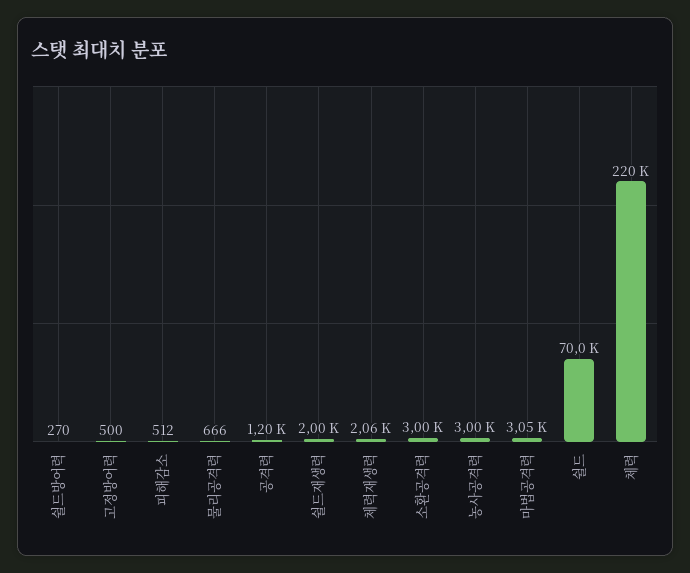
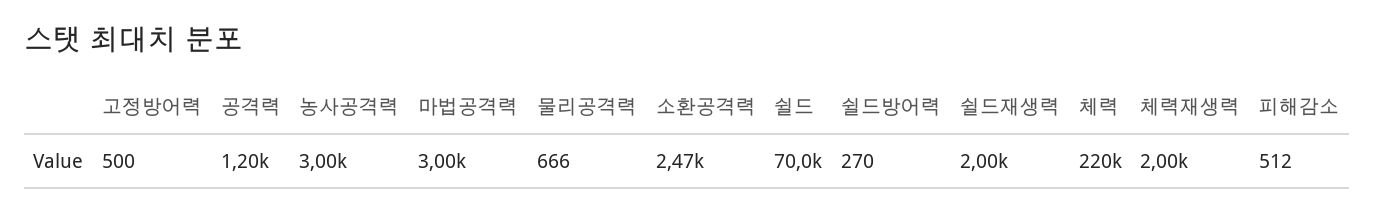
체력재생력: 2060 -> 2000
소환공격력: 3000 -> 2470
마법공격력: 3050 -> 3000

